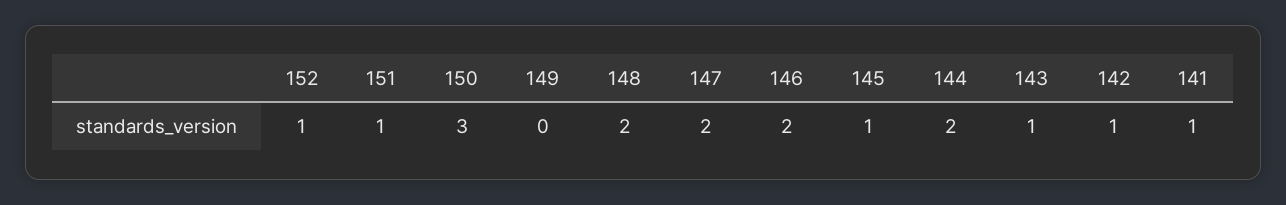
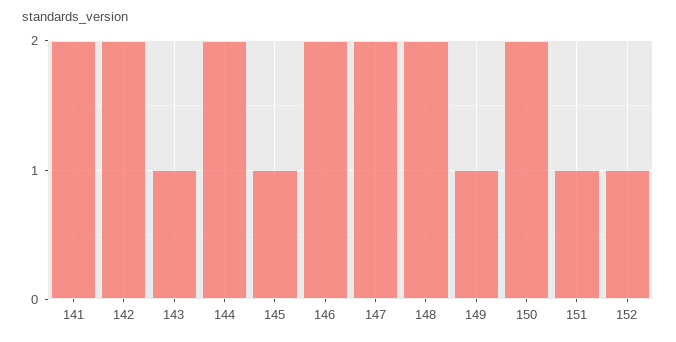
150: 3 -> 2
149: 0 -> 1
142: 1 -> 2
141: 1 -> 2

